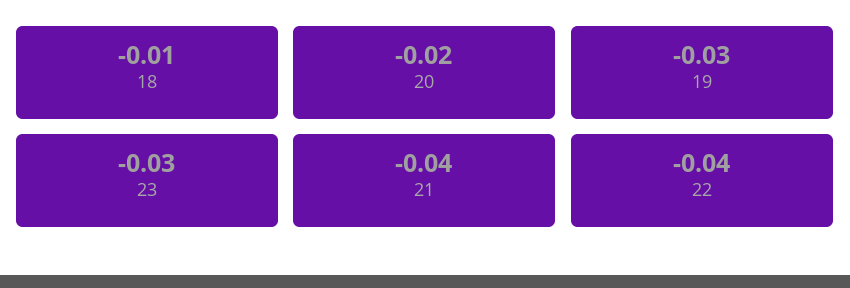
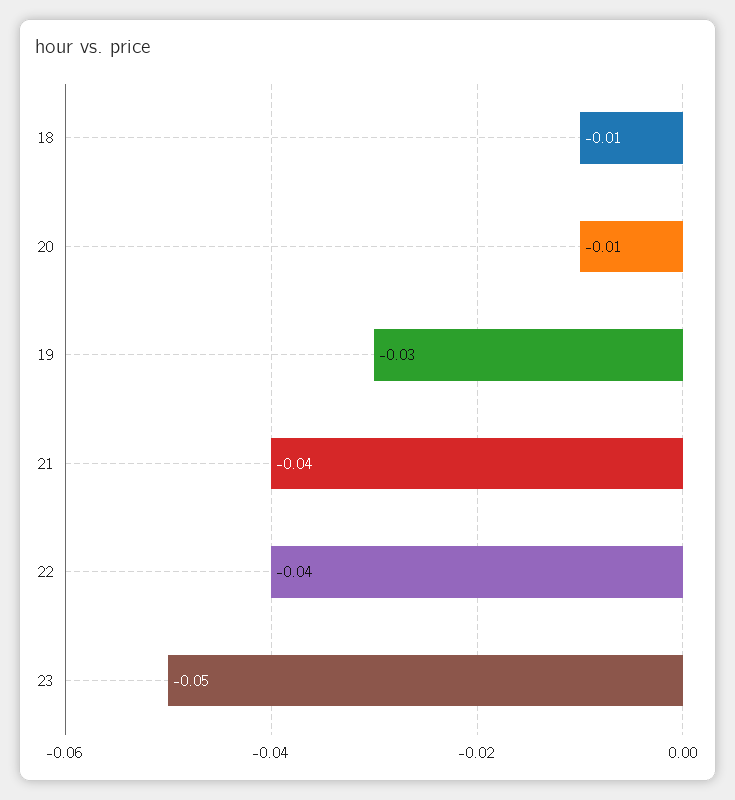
20: -0.02 -> -0.01
23: -0.03 -> -0.05

